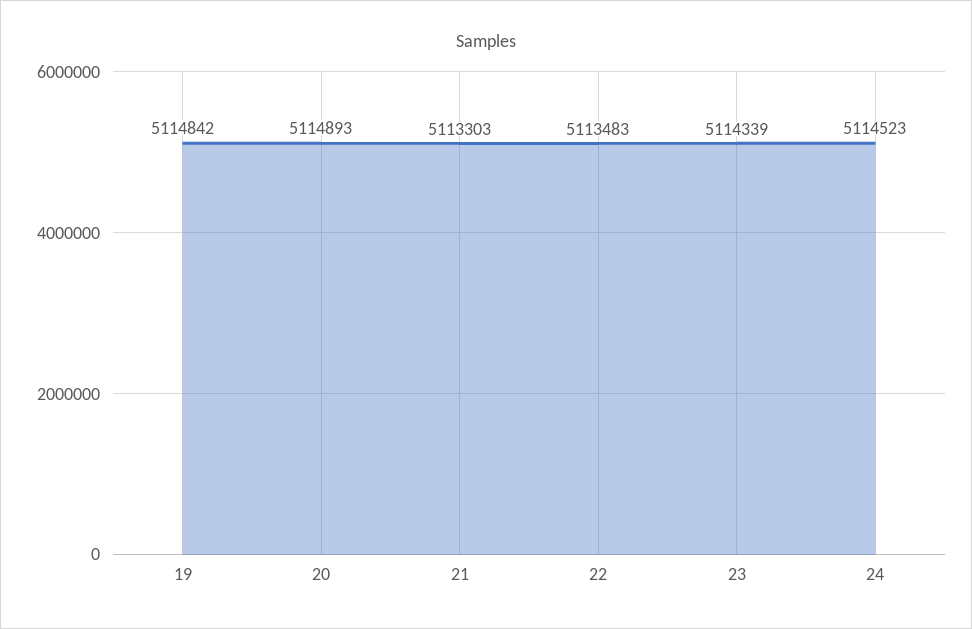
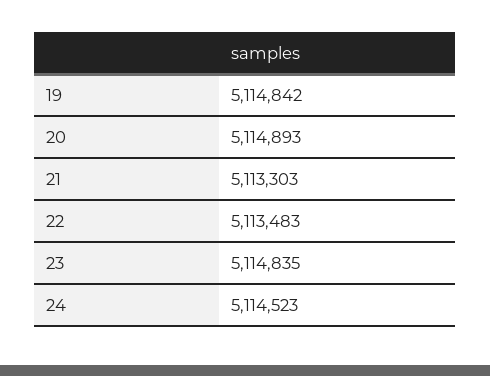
23: 5114339 -> 5114835

